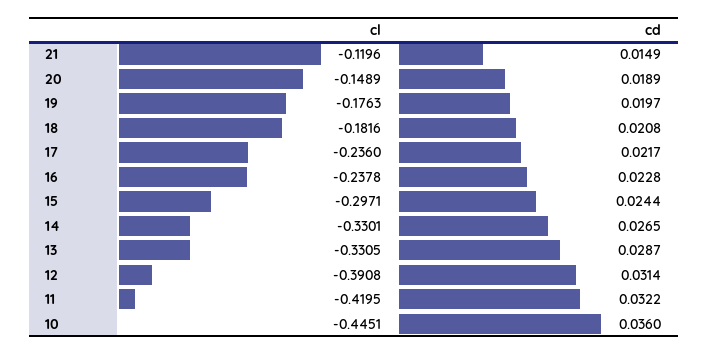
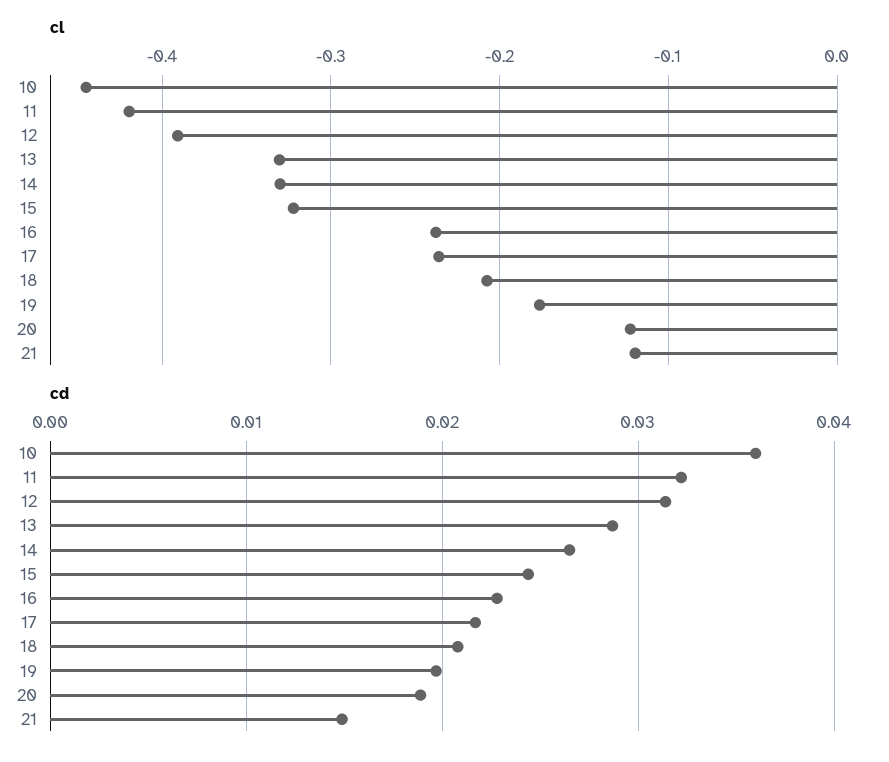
cl, 20: -0.1489 -> -0.12
cl, 18: -0.1816 -> -0.21
cl, 15: -0.2971 -> -0.32

